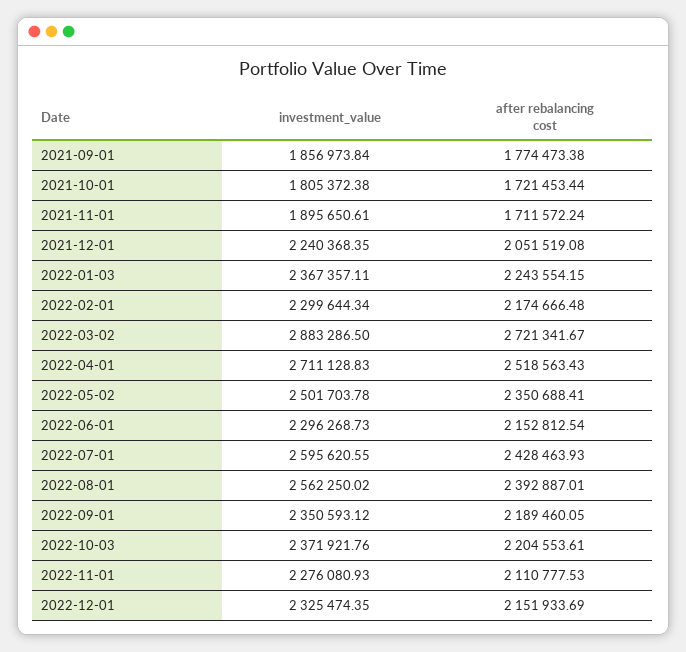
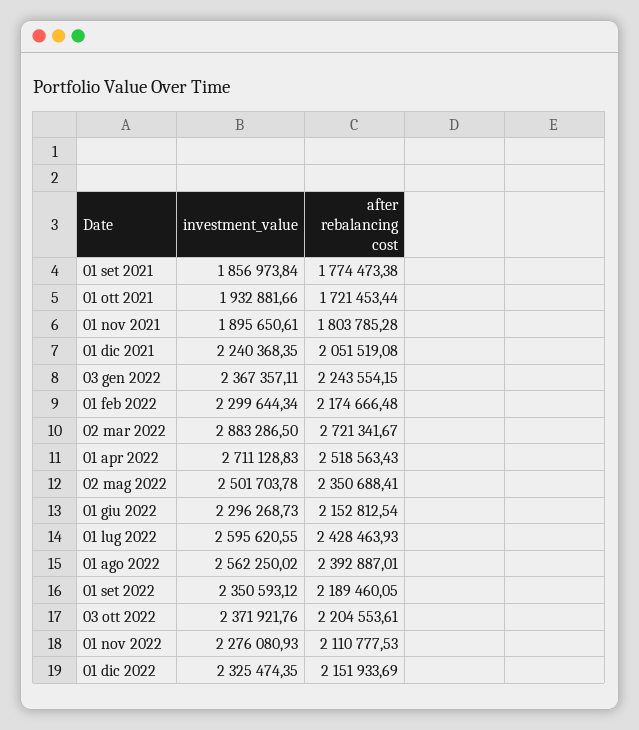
investment_value, 2021-10-01: 1805372.38 -> 1932881.66
after rebalancing cost, 2021-11-01: 1711572.24 -> 1803785.28

